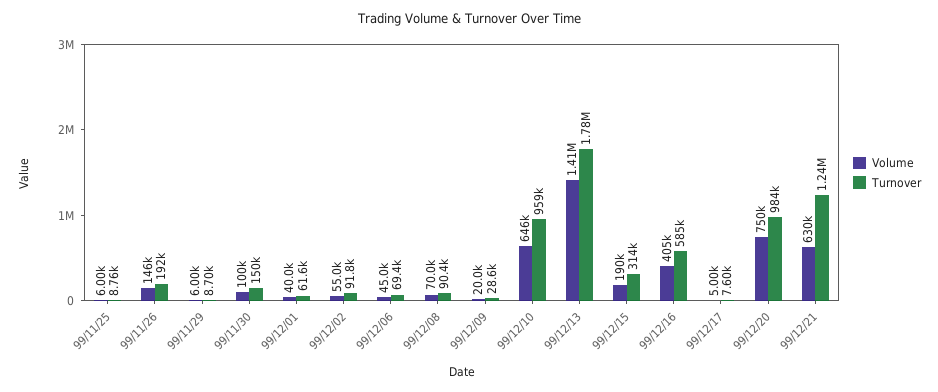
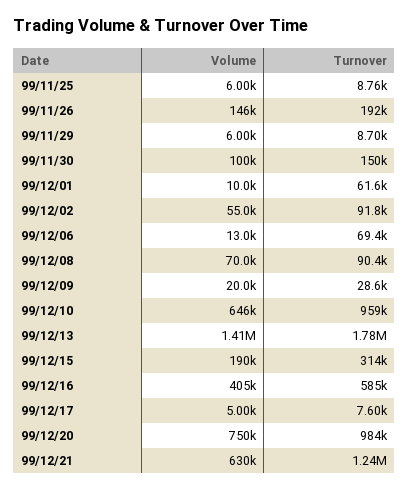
Volume, 99/12/01: 40000 -> 10000
Volume, 99/12/06: 45000 -> 13000

